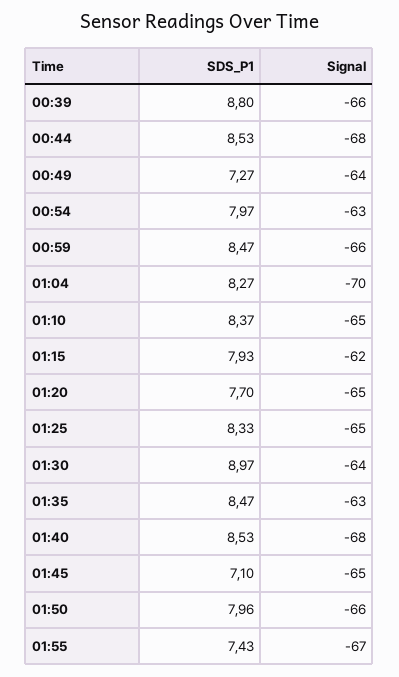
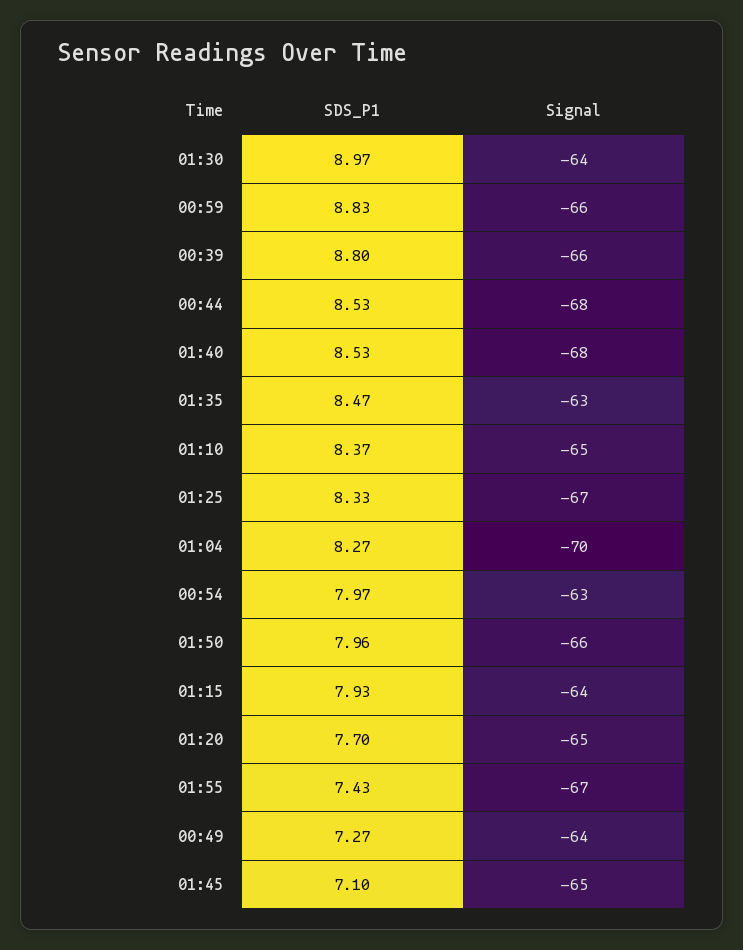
SDS_P1, 00:59: 8.47 -> 8.83
Signal, 01:15: -62 -> -64
Signal, 01:25: -65 -> -67

